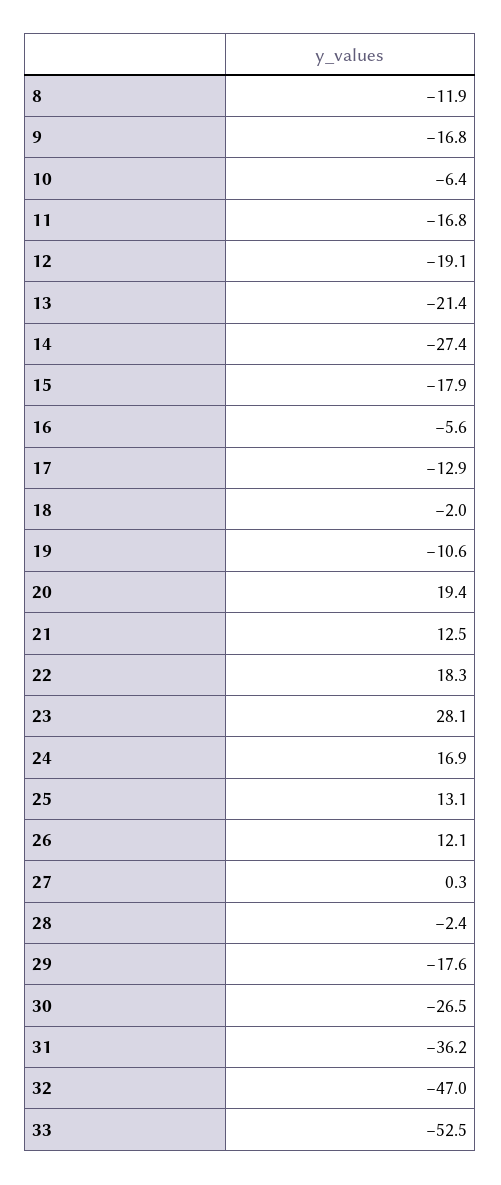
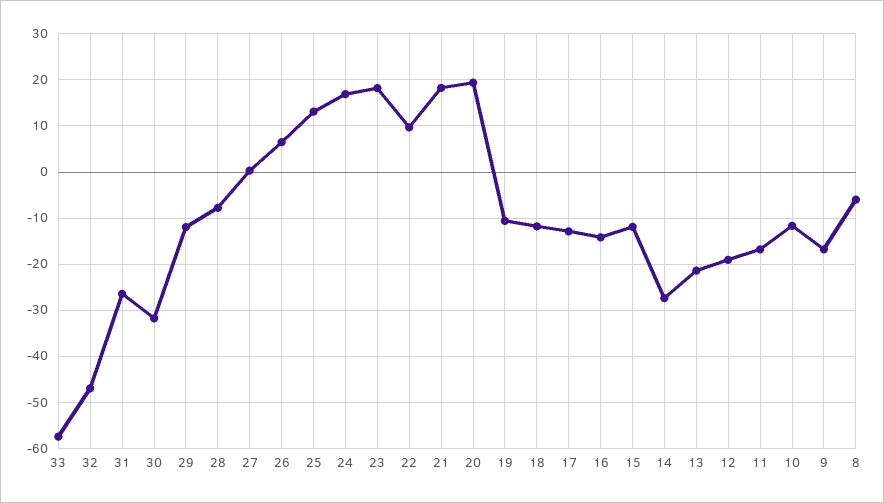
8: -11.9 -> -6
10: -6.4 -> -12
15: -17.9 -> -12
16: -5.6 -> -14
18: -2 -> -12
21: 12.5 -> 18
22: 18.3 -> 10
23: 28.1 -> 18
26: 12.1 -> 6
28: -2.4 -> -8
29: -17.6 -> -12
30: -26.5 -> -32
31: -36.2 -> -26
33: -52.5 -> -58

